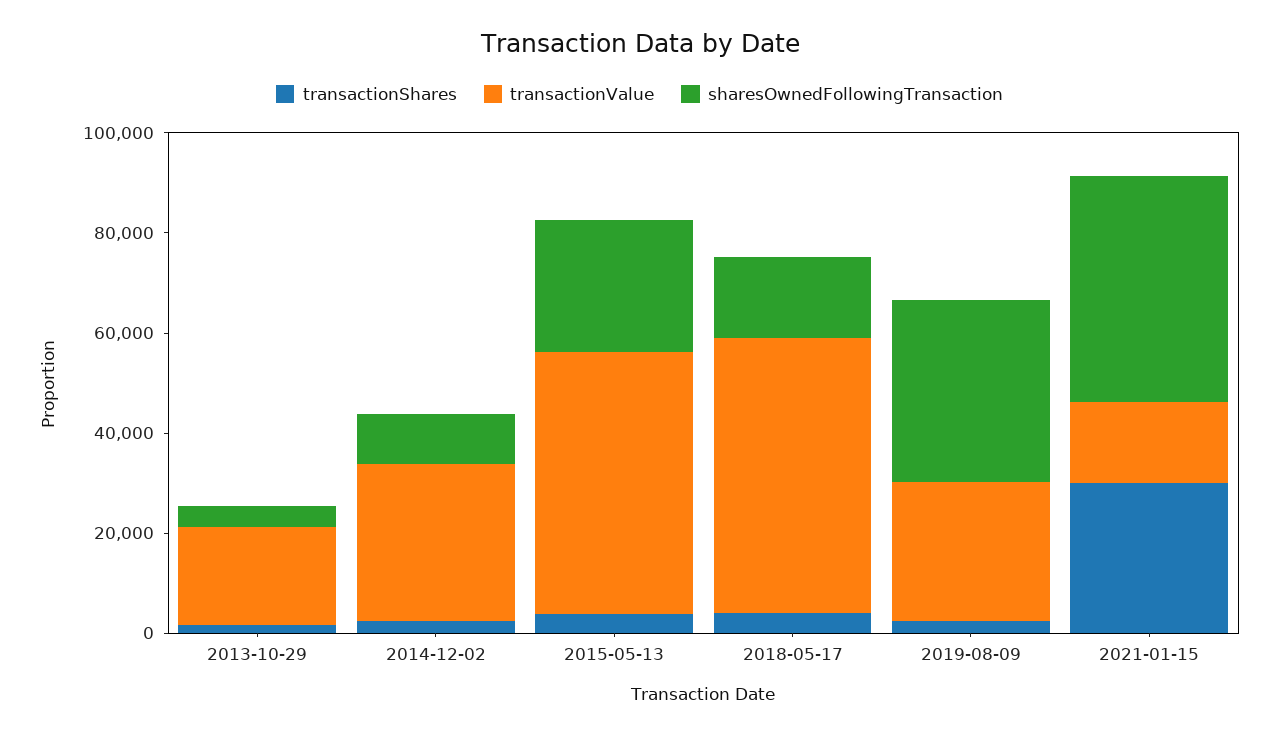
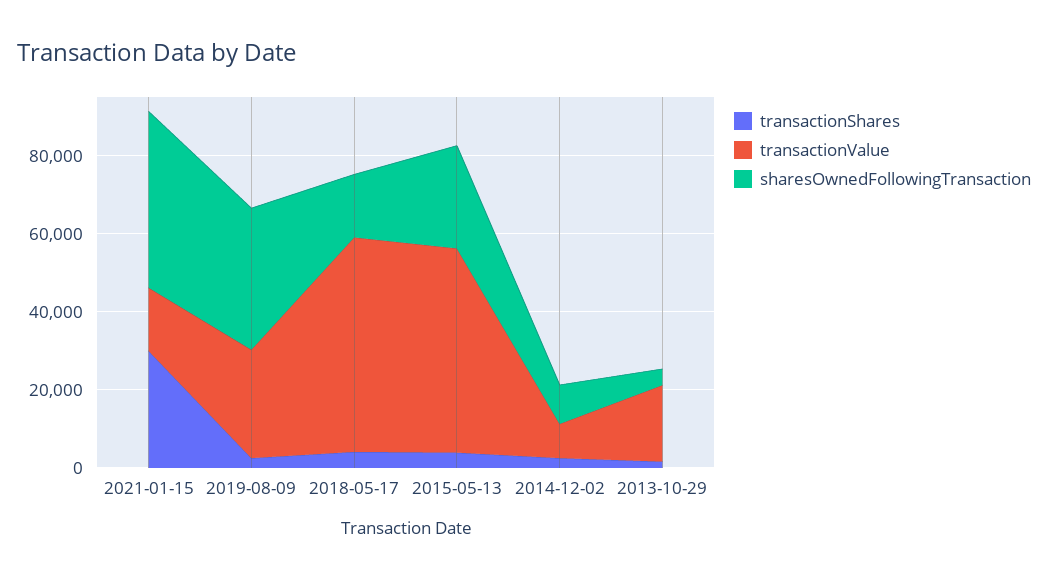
transactionValue, 2014-12-02: 30000 -> 10000

